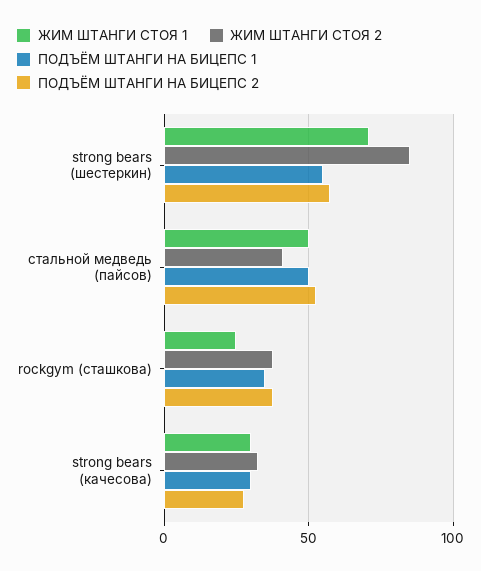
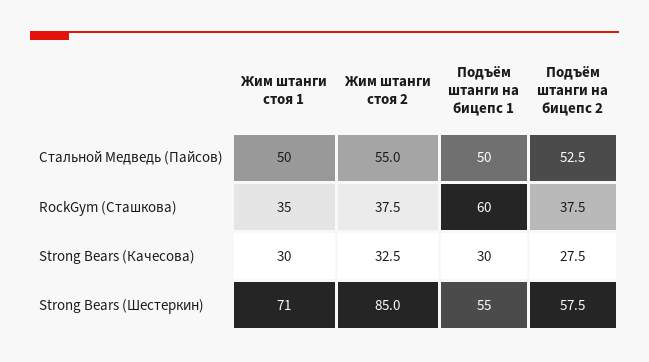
ЖИМ ШТАНГИ СТОЯ 2, стальной медведь (пайсов): 40 -> 55
ЖИМ ШТАНГИ СТОЯ 1, rockgym (сташкова): 25 -> 35
ПОДЪЁМ ШТАНГИ НА БИЦЕПС 1, rockgym (сташкова): 35 -> 60

